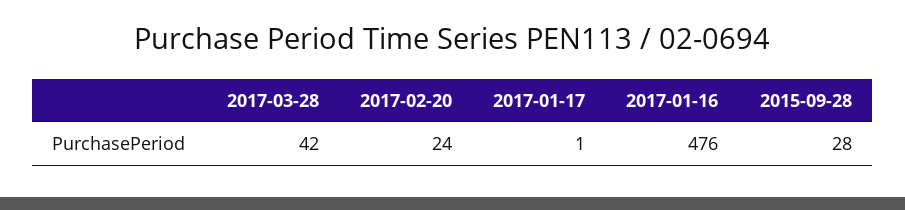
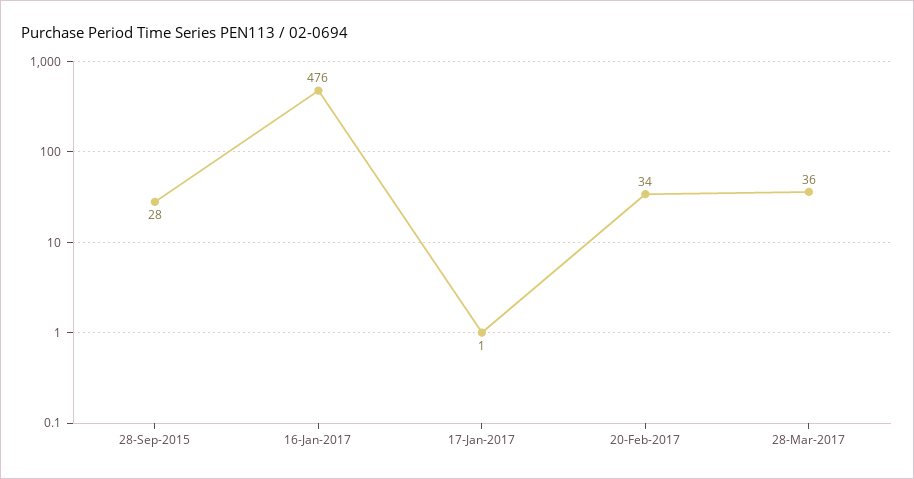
2017-03-28: 42 -> 36
2017-02-20: 24 -> 34

